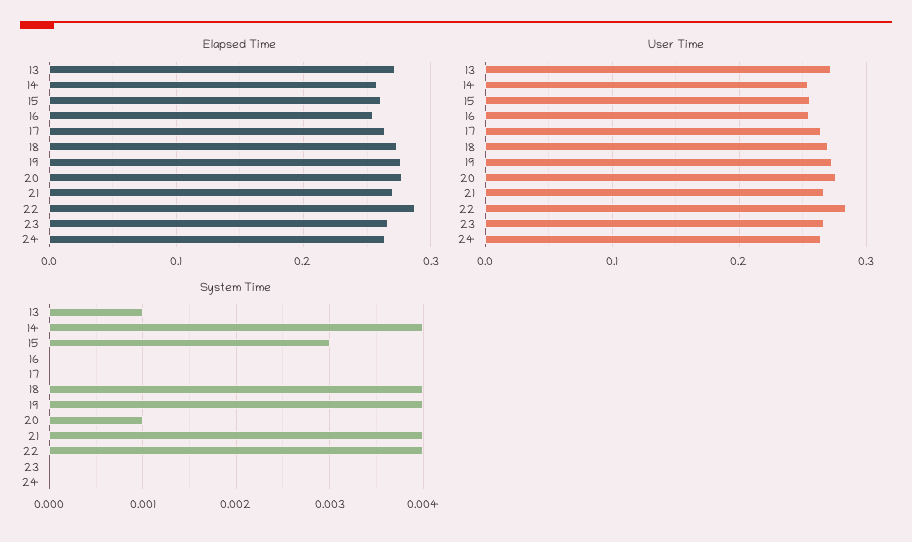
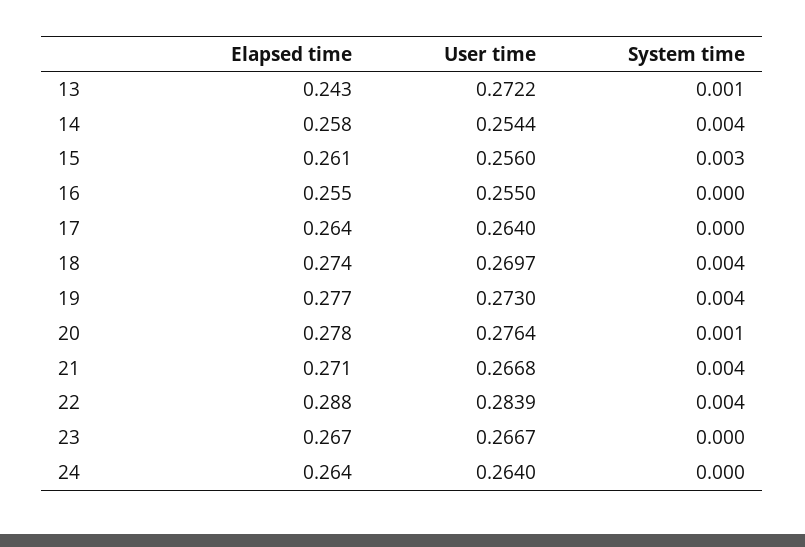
Elapsed Time, 13: 0.27 -> 0.243

